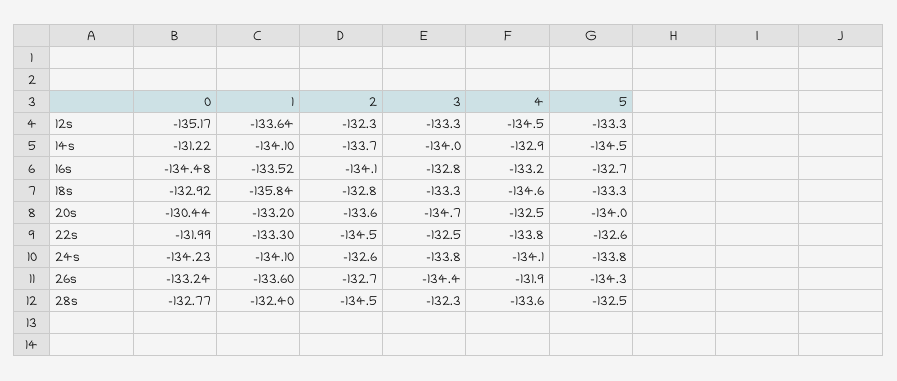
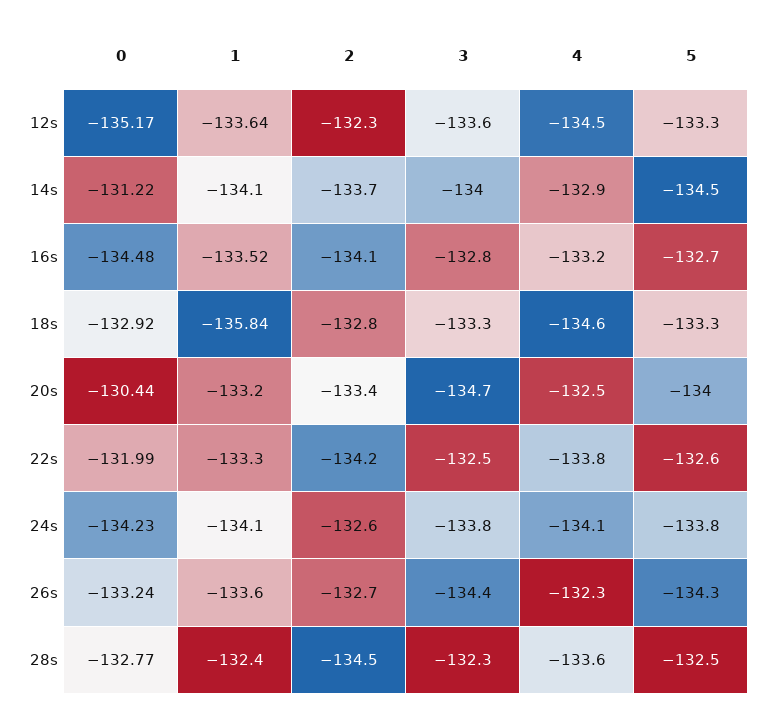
3, 12s: -133.3 -> -133.6
2, 20s: -133.6 -> -133.4
2, 22s: -134.5 -> -134.2
4, 26s: -131.9 -> -132.3

